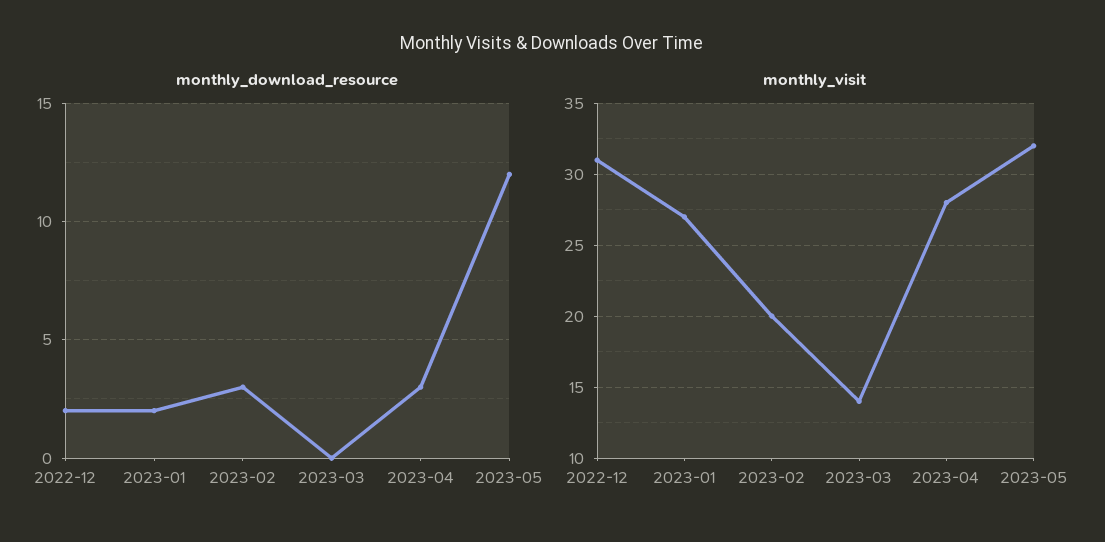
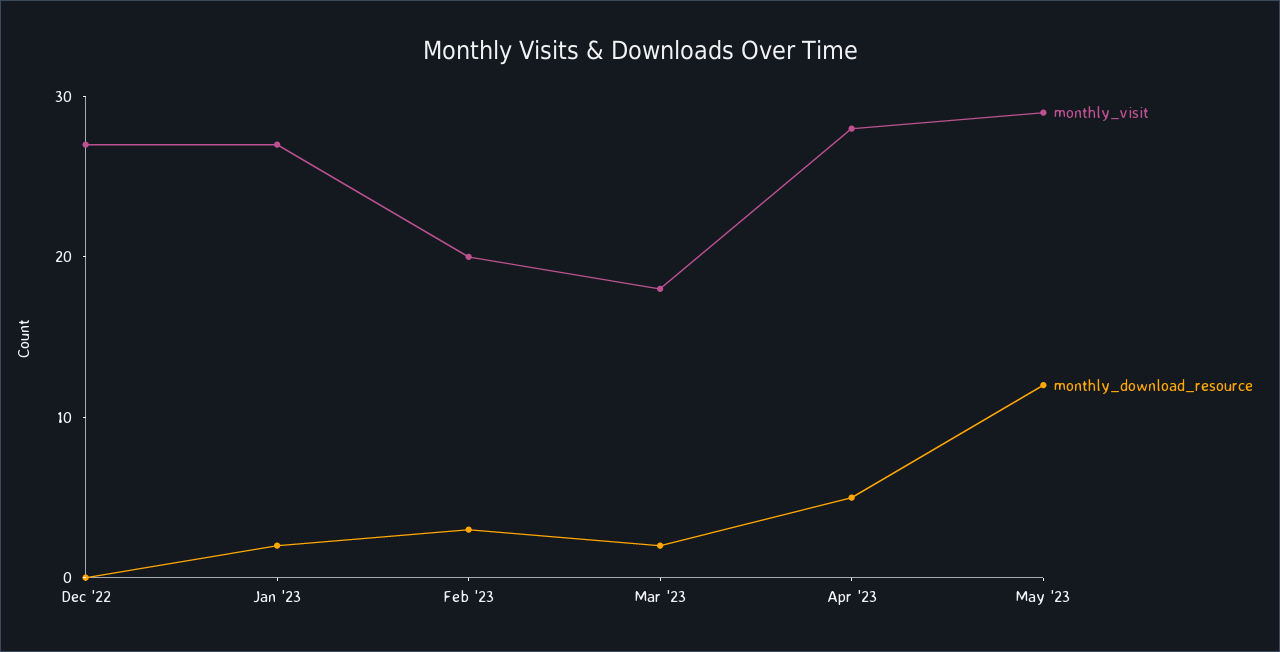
monthly_download_resource, 2022-12: 2 -> 0
monthly_download_resource, 2023-03: 0 -> 2
monthly_download_resource, 2023-04: 3 -> 5
monthly_visit, 2022-12: 31 -> 27
monthly_visit, 2023-03: 14 -> 18
monthly_visit, 2023-05: 32 -> 29

